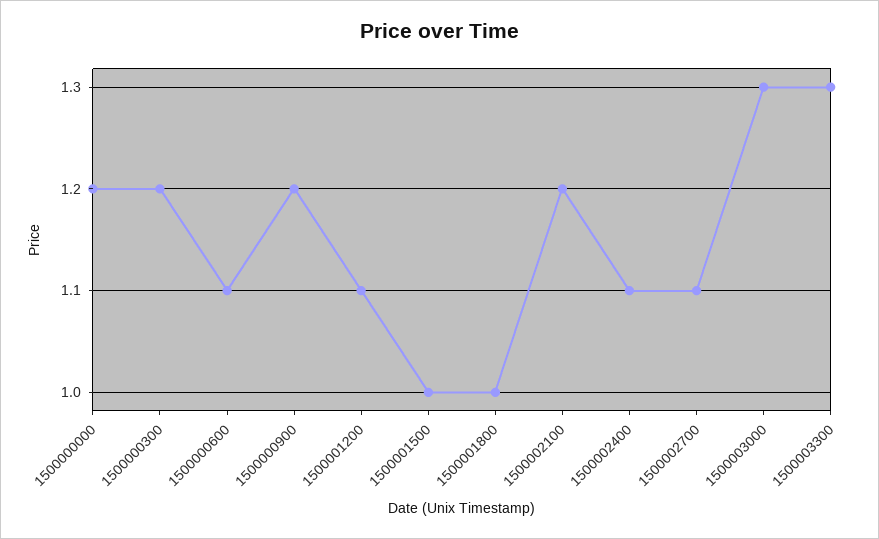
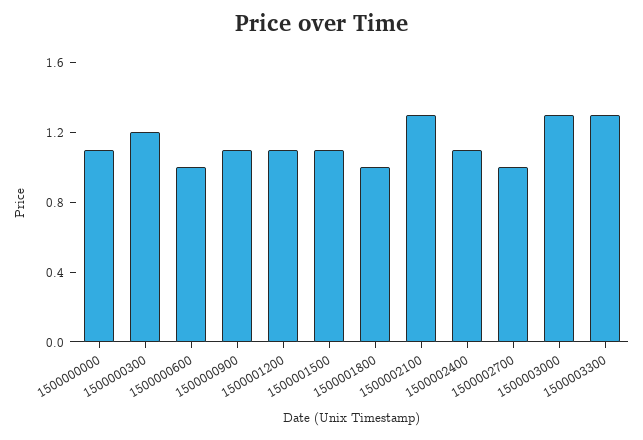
1500000000: 1.2 -> 1.1
1500000600: 1.1 -> 1
1500000900: 1.2 -> 1.1
1500001500: 1 -> 1.1
1500002100: 1.2 -> 1.3
1500002700: 1.1 -> 1

